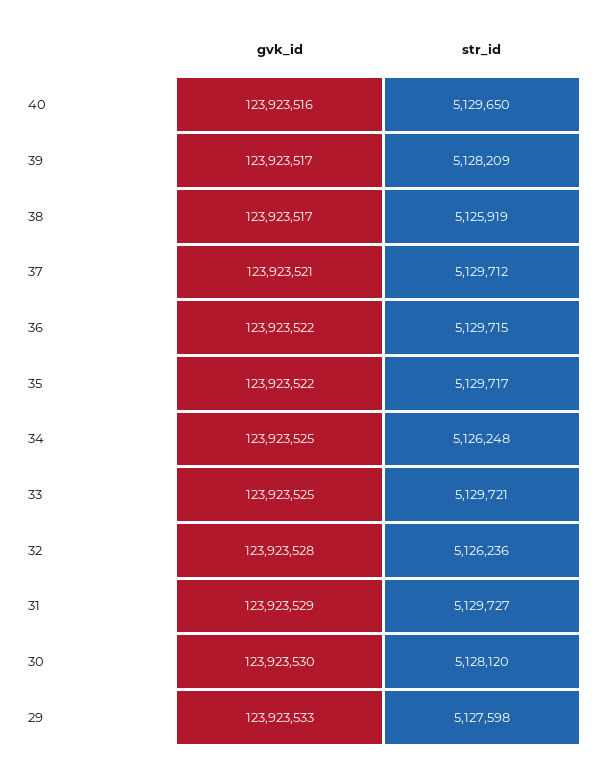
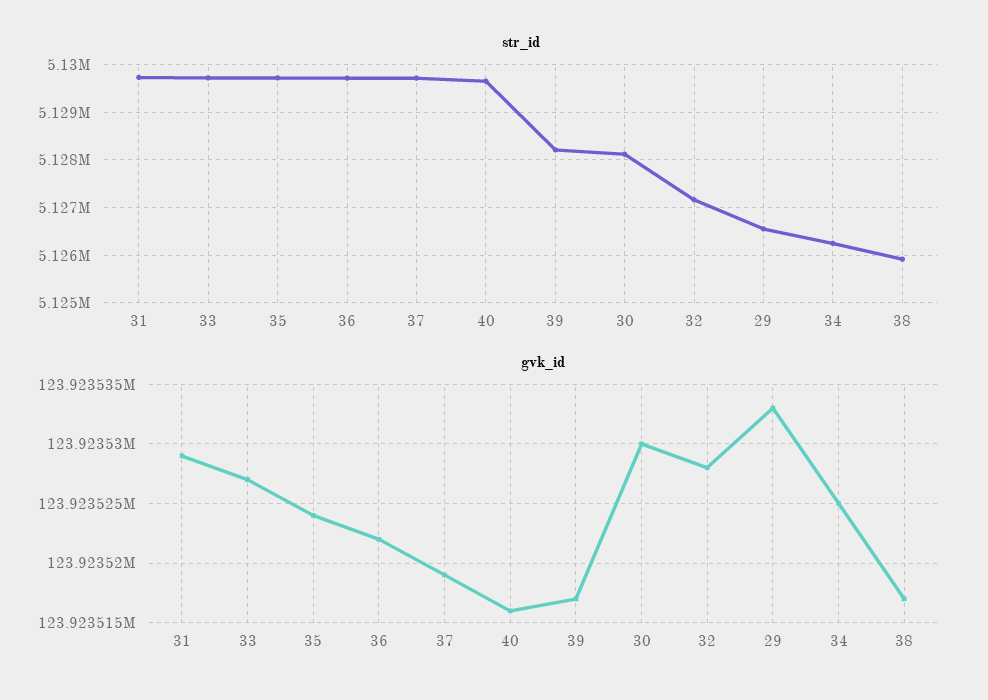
gvk_id, 37: 123923521 -> 123923519
gvk_id, 35: 123923522 -> 123923524
gvk_id, 33: 123923525 -> 123923527
str_id, 32: 5126236 -> 5127200
str_id, 29: 5127598 -> 5126600

